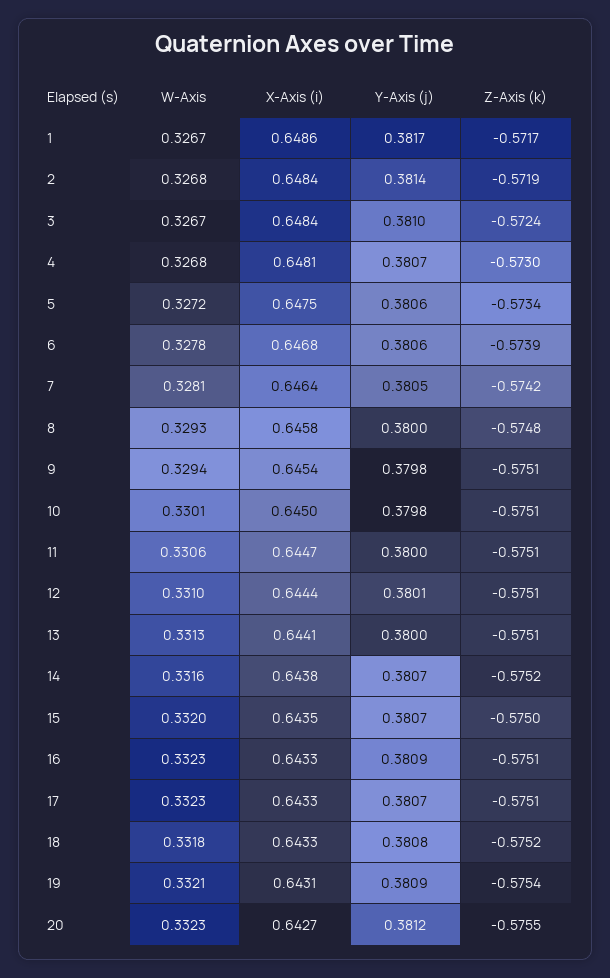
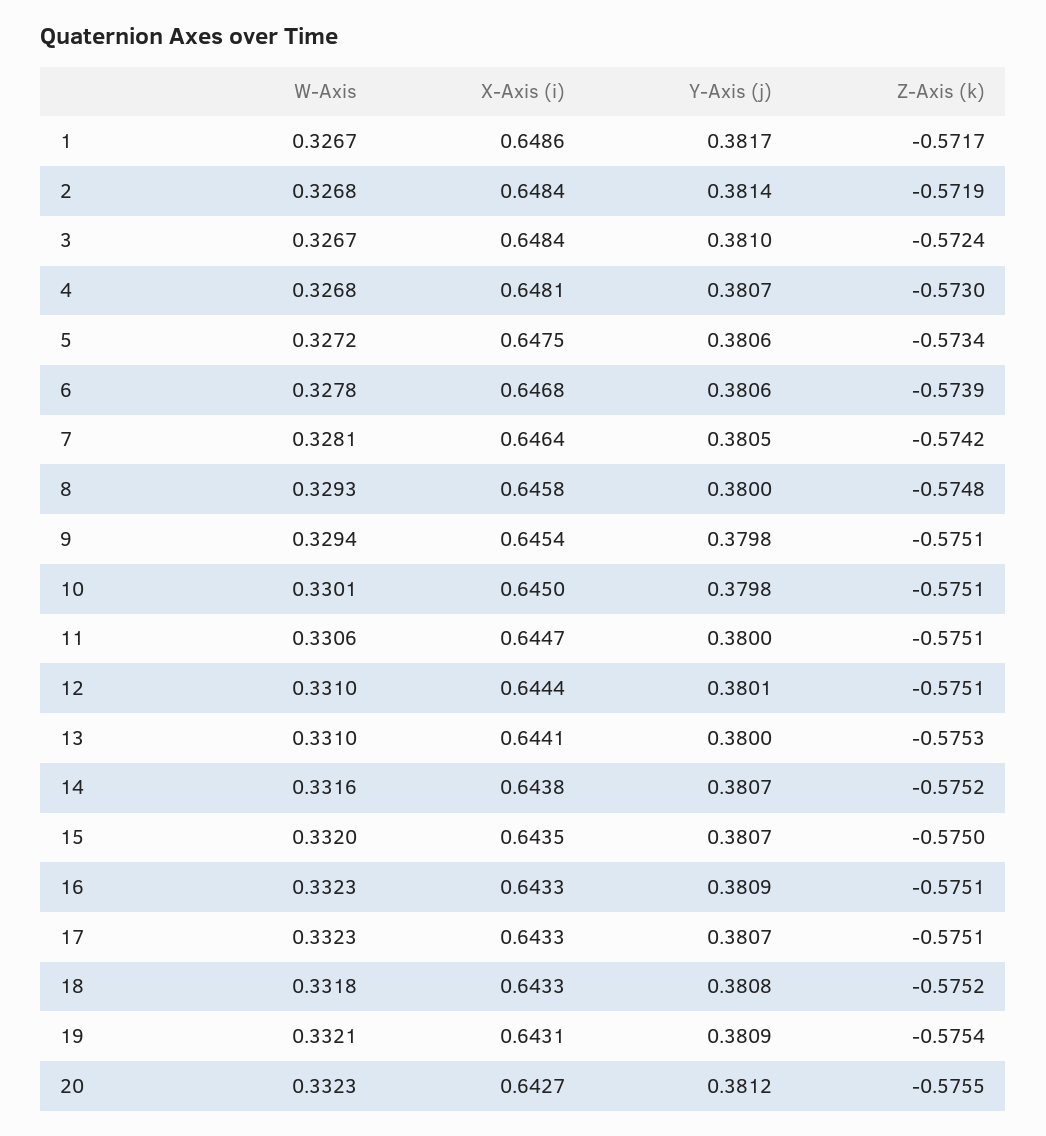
W-Axis, 13: 0.3313 -> 0.331
Z-Axis (k), 13: -0.5751 -> -0.5753

